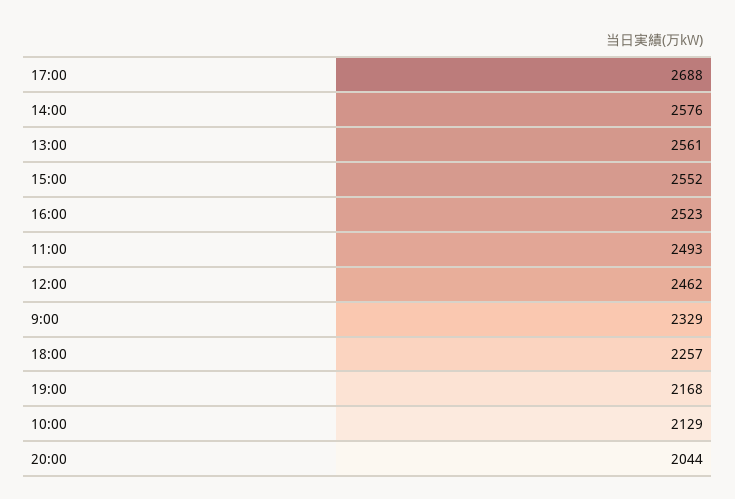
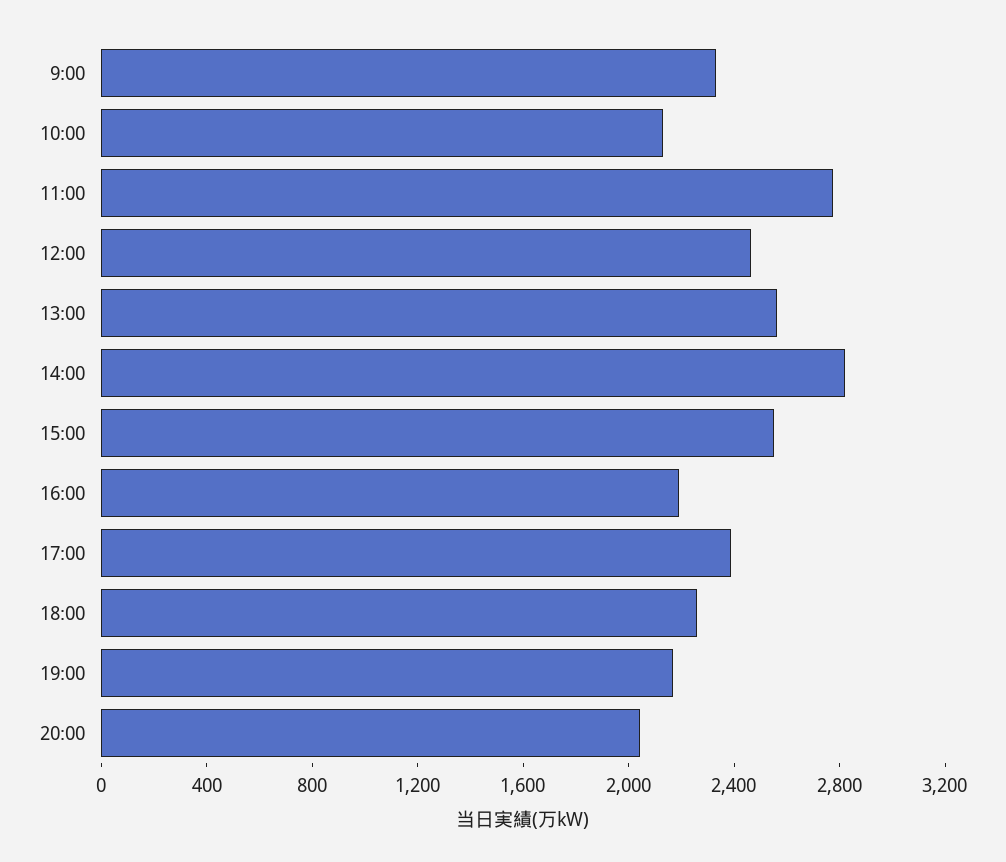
17:00: 2688 -> 2400
14:00: 2576 -> 2800
16:00: 2523 -> 2200
11:00: 2493 -> 2800

